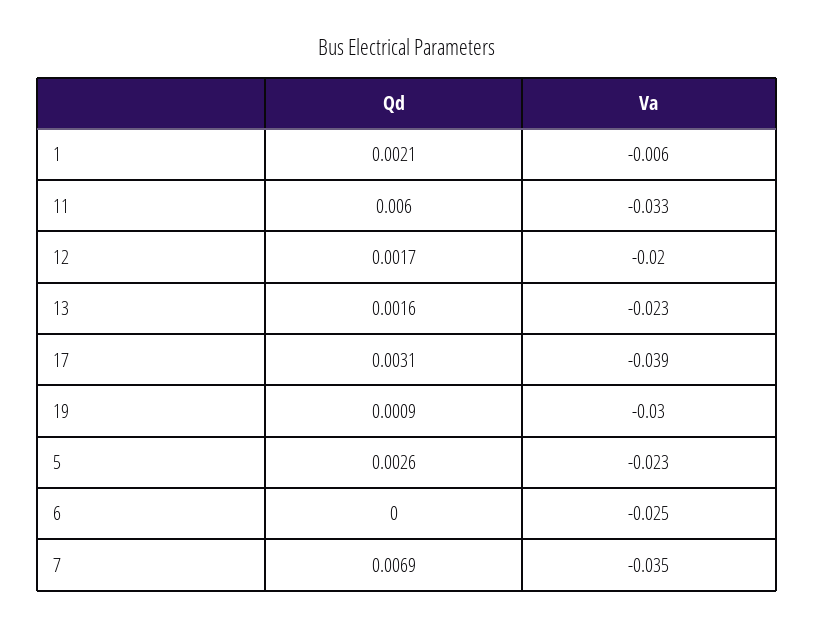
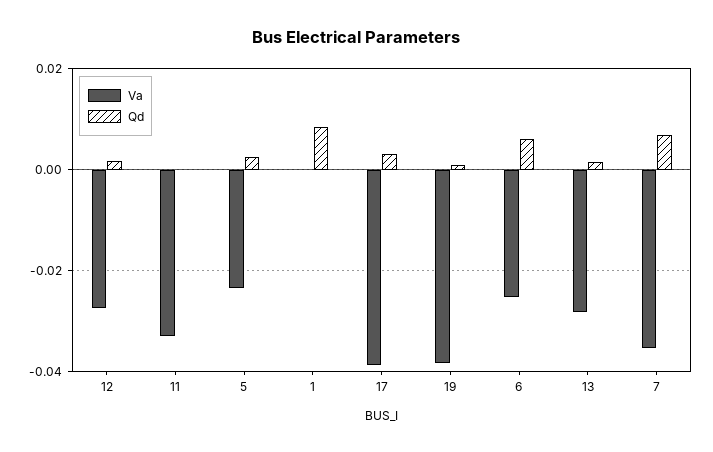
Qd, 1: 0.0021 -> 0.008
Va, 1: -0.006 -> 0
Qd, 11: 0.006 -> 0
Va, 12: -0.02 -> -0.028
Va, 13: -0.023 -> -0.028
Va, 19: -0.03 -> -0.038
Qd, 6: 0 -> 0.006

